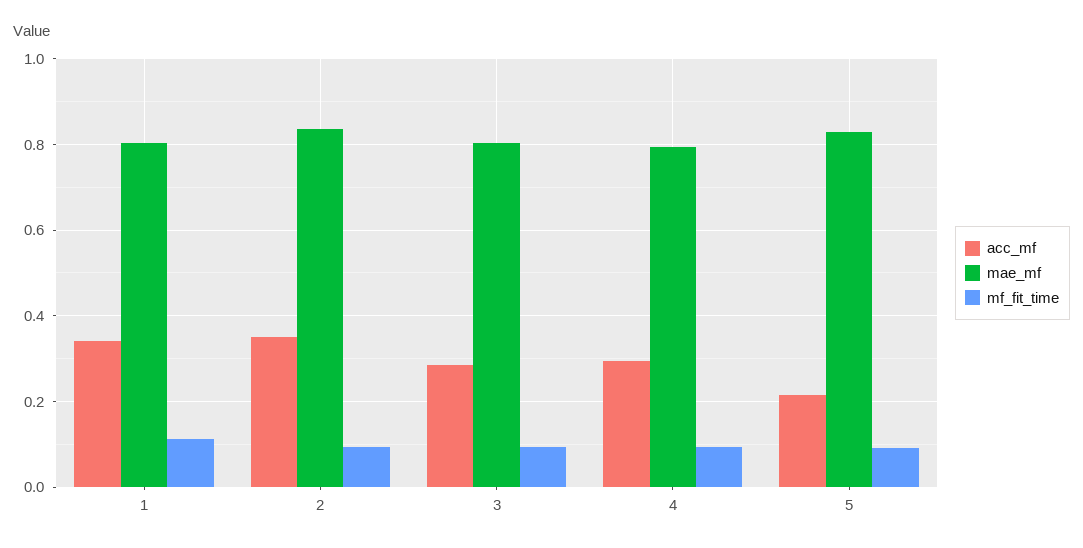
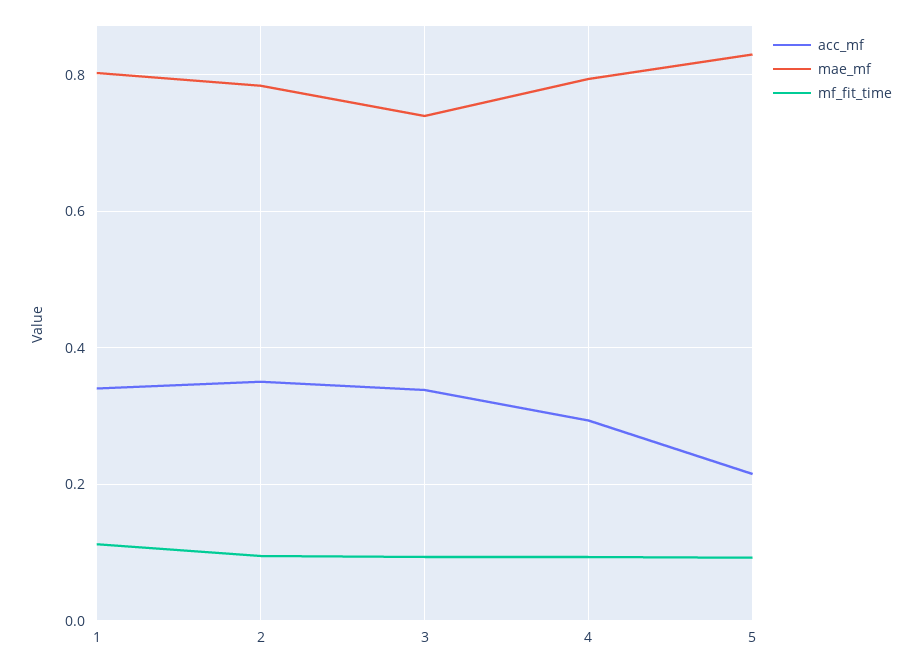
mae_mf, 2: 0.84 -> 0.78
acc_mf, 3: 0.28 -> 0.34
mae_mf, 3: 0.8 -> 0.74

